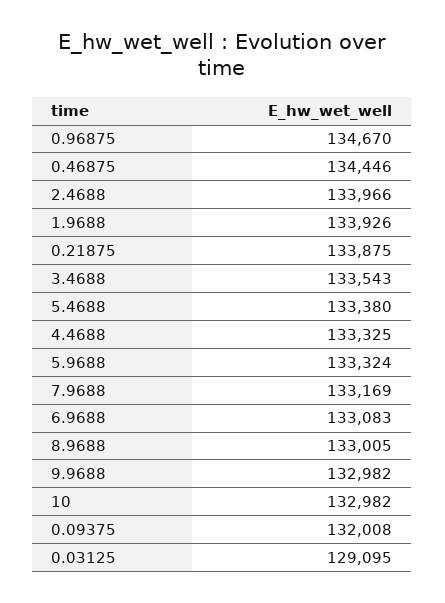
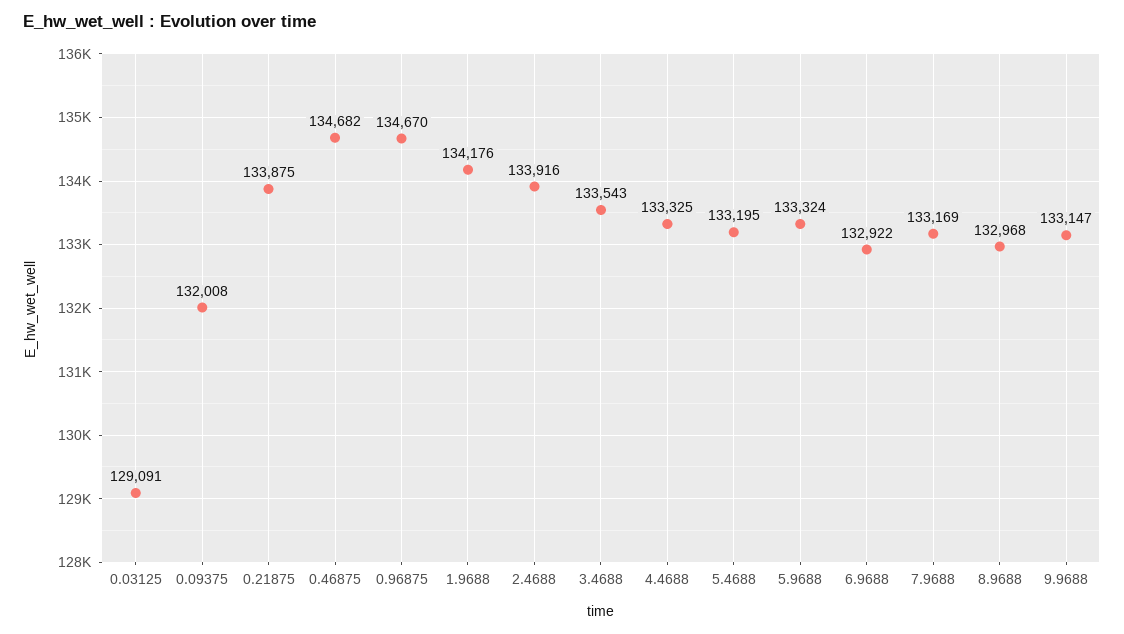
0.46875: 134446 -> 134682
2.4688: 133966 -> 133916
1.9688: 133926 -> 134176
5.4688: 133380 -> 133195
6.9688: 133083 -> 132922
8.9688: 133005 -> 132968
9.9688: 132982 -> 133147
10: 132982 -> none
0.03125: 129095 -> 129091

